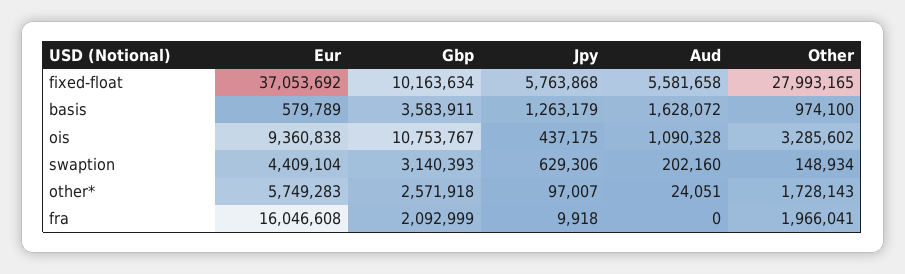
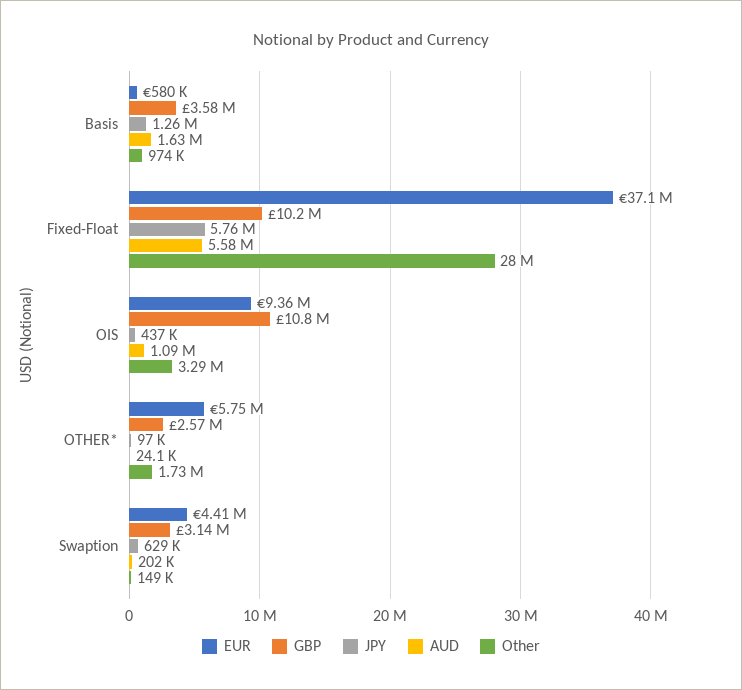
Eur, fra: 16046608 -> none
Gbp, fra: 2092999 -> none
Jpy, fra: 9918 -> none
Aud, fra: 0 -> none
Other, fra: 1966041 -> none

